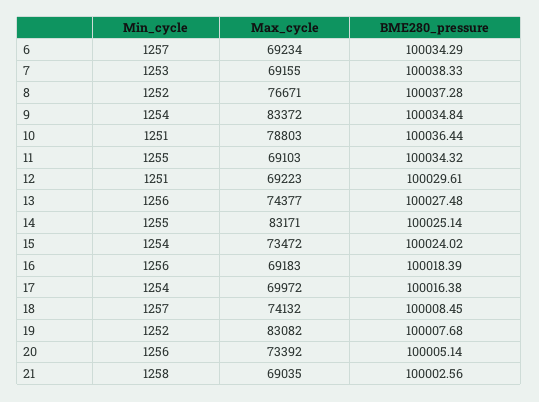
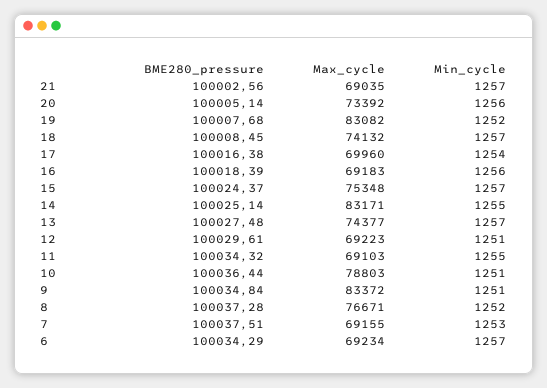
BME280_pressure, 7: 100038.33 -> 100037.51
Min_cycle, 9: 1254 -> 1251
Min_cycle, 13: 1256 -> 1257
Min_cycle, 15: 1254 -> 1257
Max_cycle, 15: 73472 -> 75348
BME280_pressure, 15: 100024.02 -> 100024.37
Max_cycle, 17: 69972 -> 69960
Min_cycle, 21: 1258 -> 1257

